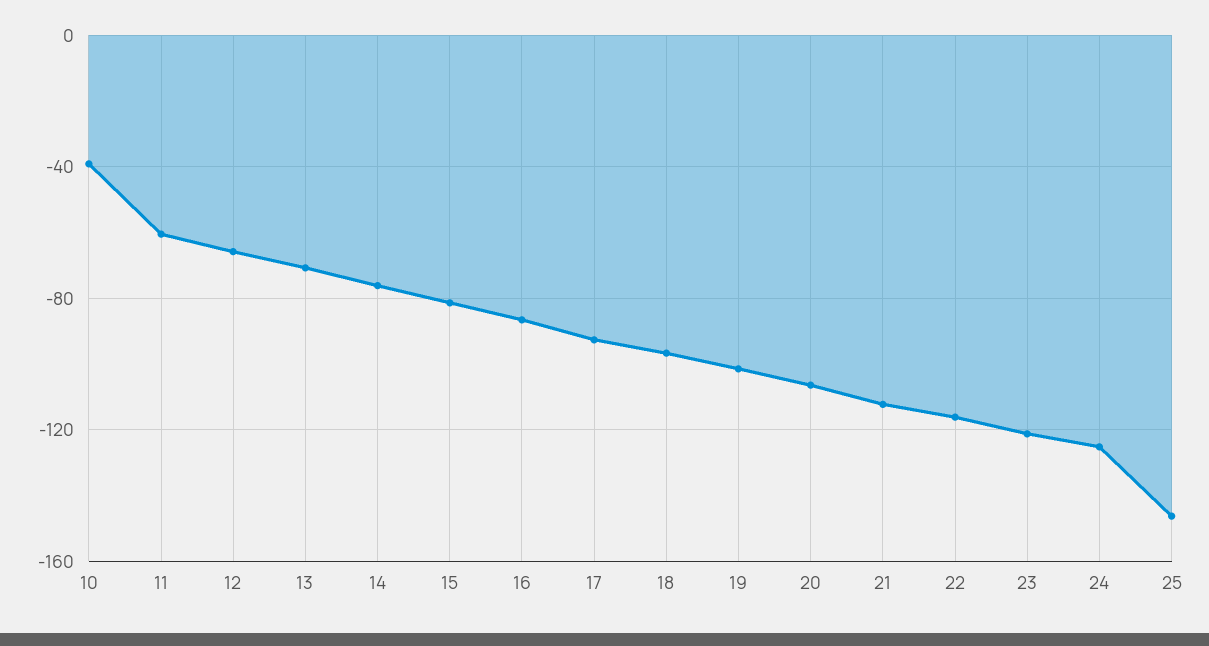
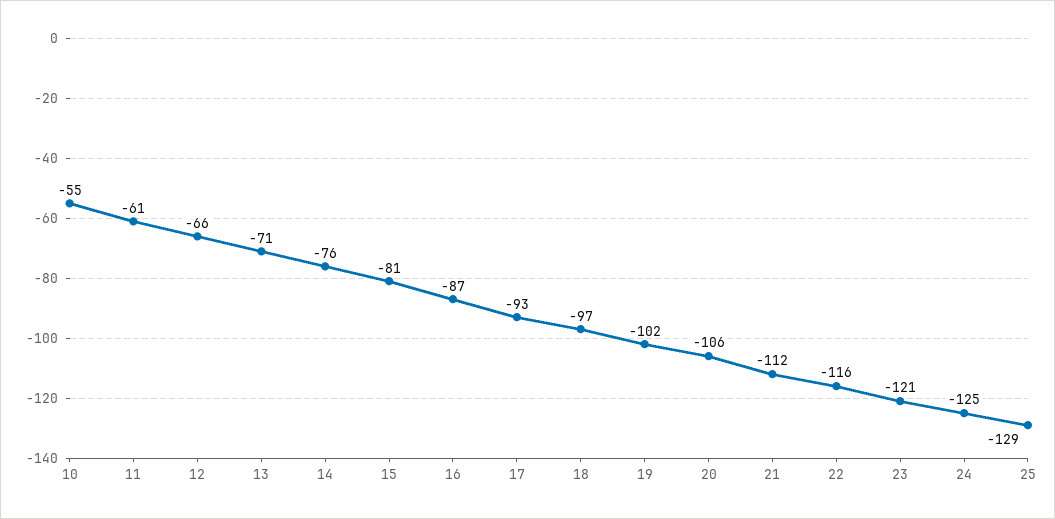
10: -40 -> -55
25: -145 -> -129

